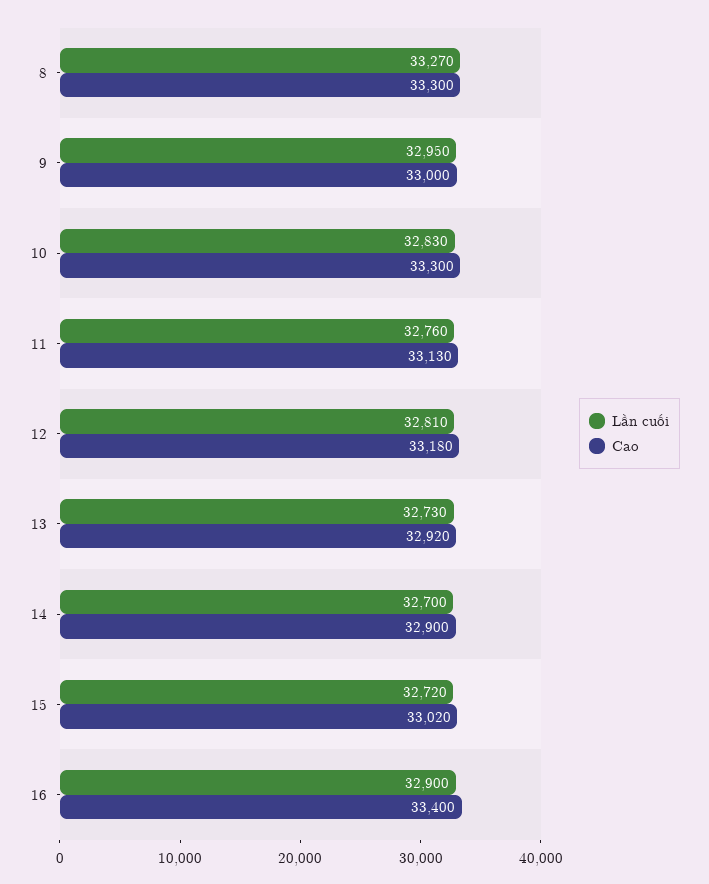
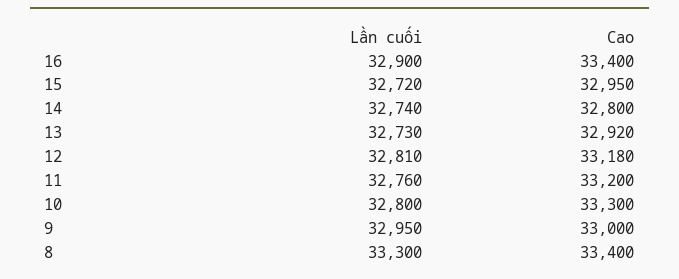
Lần cuối, 8: 33270 -> 33300
Cao, 8: 33300 -> 33400
Lần cuối, 10: 32830 -> 32800
Cao, 11: 33130 -> 33200
Lần cuối, 14: 32700 -> 32740
Cao, 14: 32900 -> 32800
Cao, 15: 33020 -> 32950

